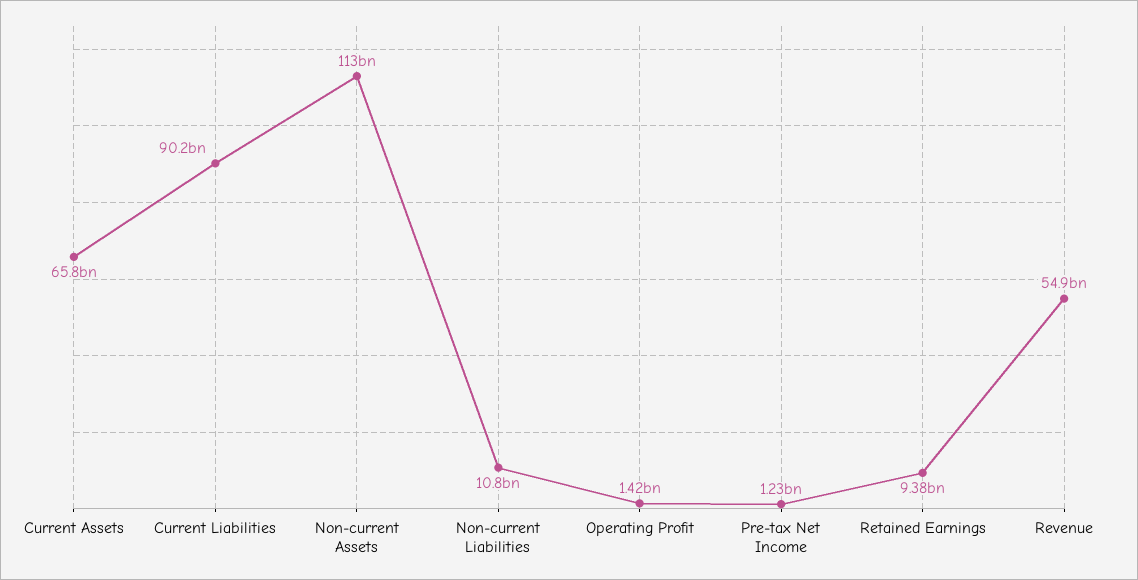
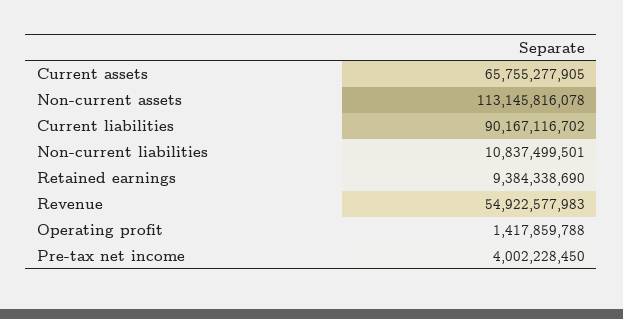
Pre-tax Net Income: 1230000000 -> 4002228450

